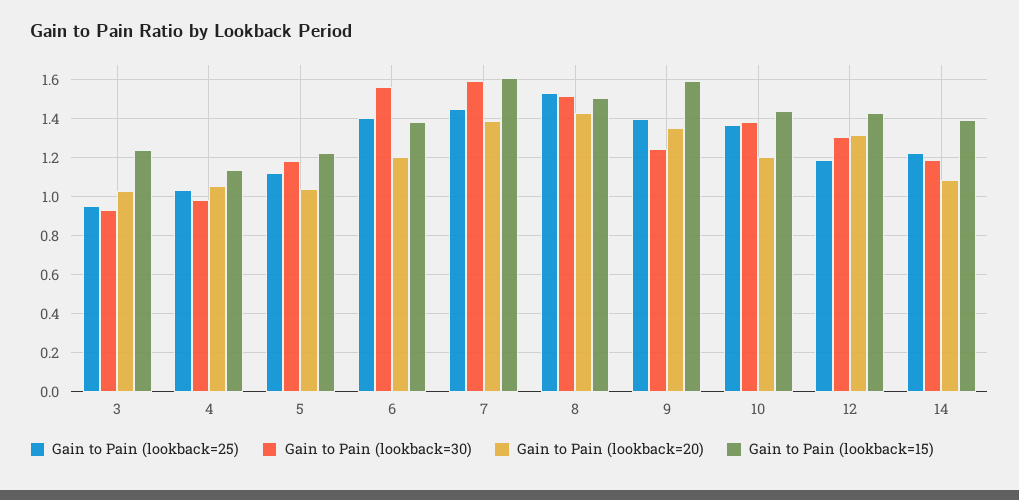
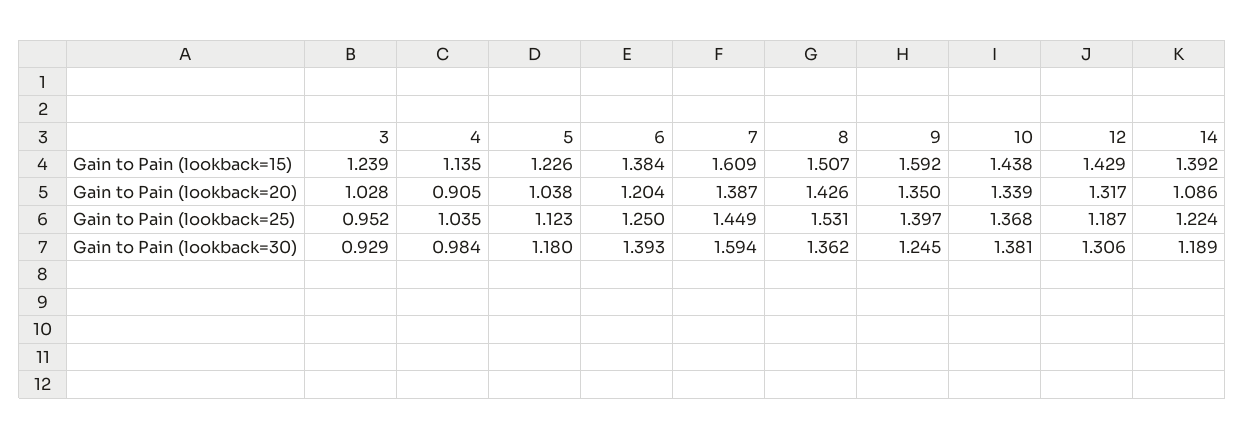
Gain to Pain (lookback=20), 4: 1.05 -> 0.905
Gain to Pain (lookback=25), 6: 1.4 -> 1.25
Gain to Pain (lookback=30), 6: 1.55 -> 1.393
Gain to Pain (lookback=30), 8: 1.5 -> 1.362
Gain to Pain (lookback=20), 10: 1.2 -> 1.339

